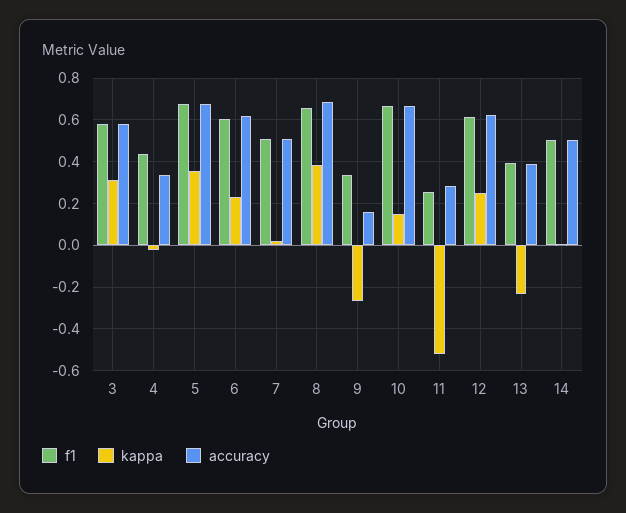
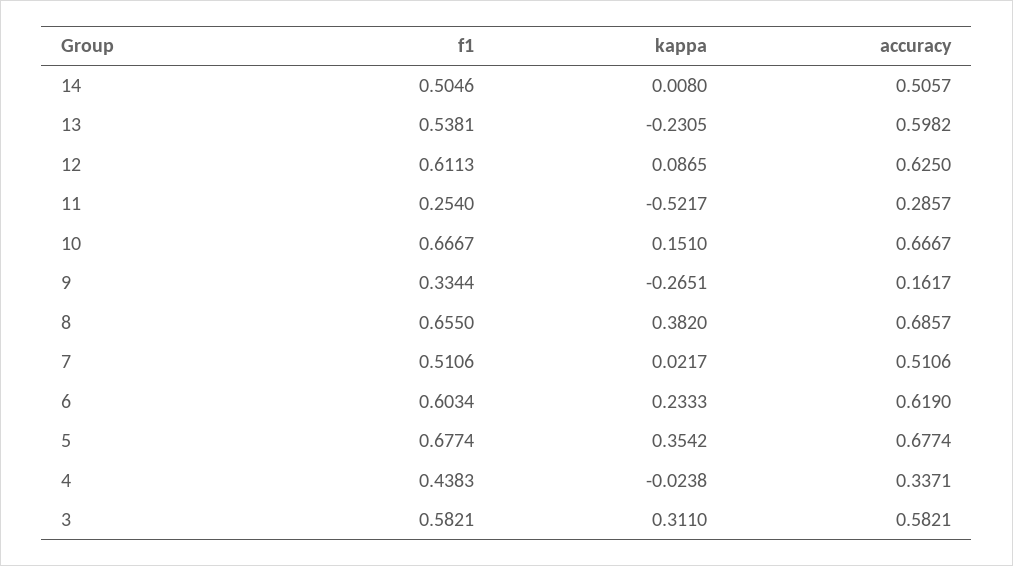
kappa, 12: 0.25 -> 0.0865
f1, 13: 0.4 -> 0.5381
accuracy, 13: 0.4 -> 0.5982

